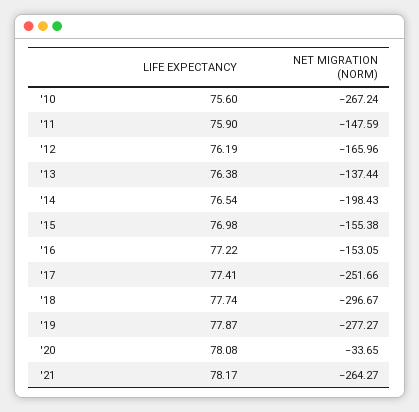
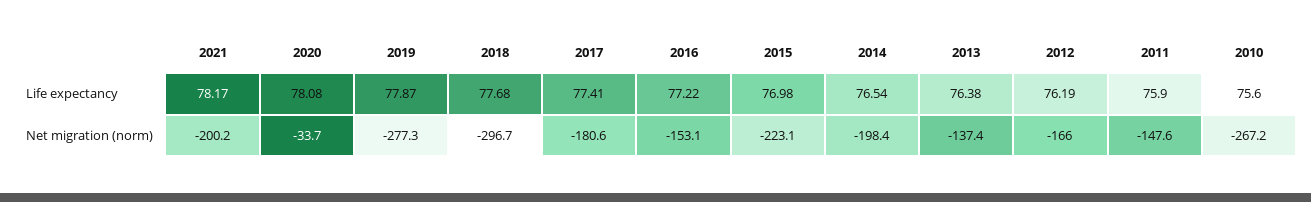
NET MIGRATION (NORM), '15: -155.38 -> -223.1
NET MIGRATION (NORM), '17: -251.66 -> -180.6
LIFE EXPECTANCY, '18: 77.74 -> 77.68
NET MIGRATION (NORM), '21: -264.27 -> -200.2

